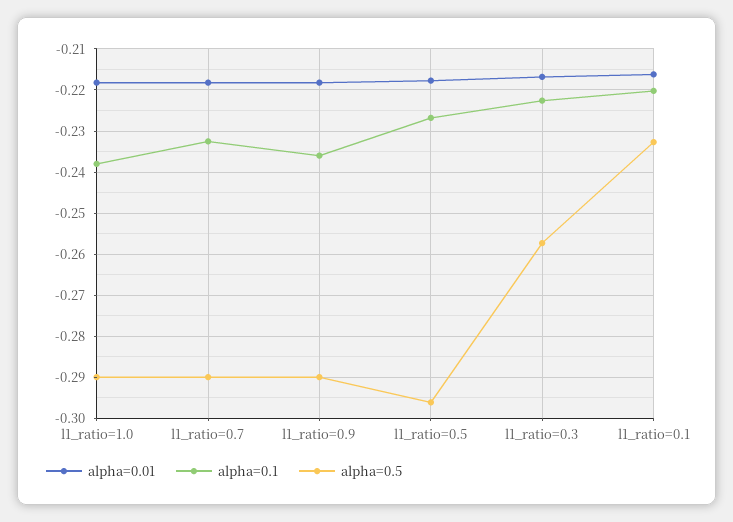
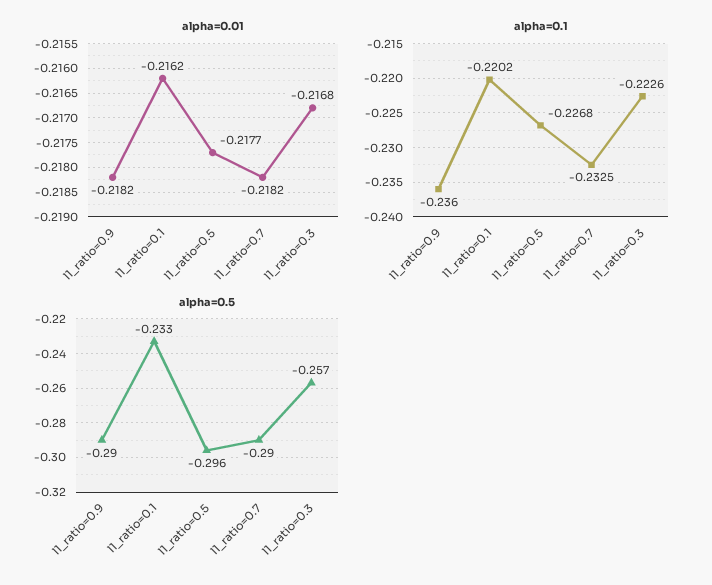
alpha=0.01, l1_ratio=1.0: -0.218 -> none
alpha=0.1, l1_ratio=1.0: -0.238 -> none
alpha=0.5, l1_ratio=1.0: -0.29 -> none

